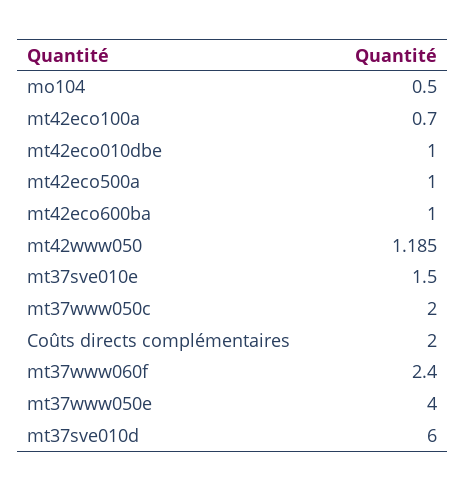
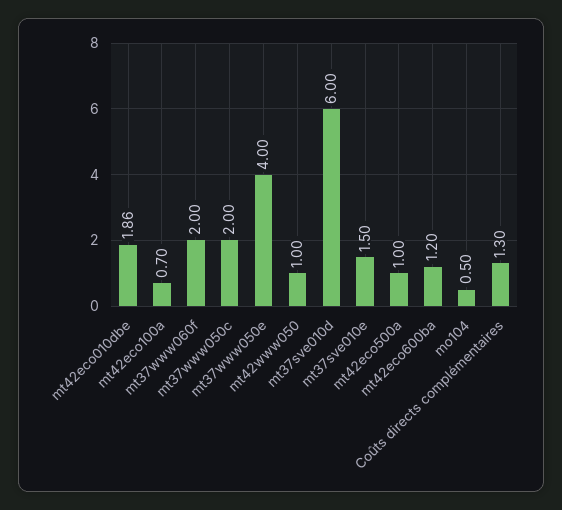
mt42eco010dbe: 1 -> 1.86
mt42eco600ba: 1 -> 1.2
mt42www050: 1.185 -> 1
Coûts directs complémentaires: 2 -> 1.3
mt37www060f: 2.4 -> 2

